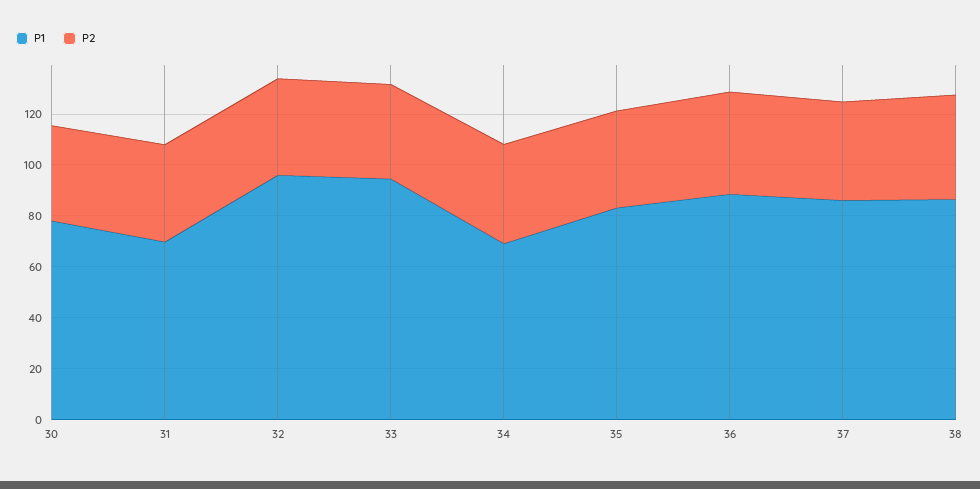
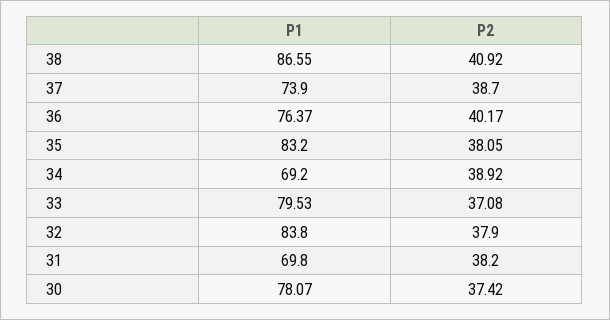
P1, 32: 95 -> 83.8
P1, 33: 95 -> 79.53
P1, 36: 90 -> 76.37
P1, 37: 85 -> 73.9

